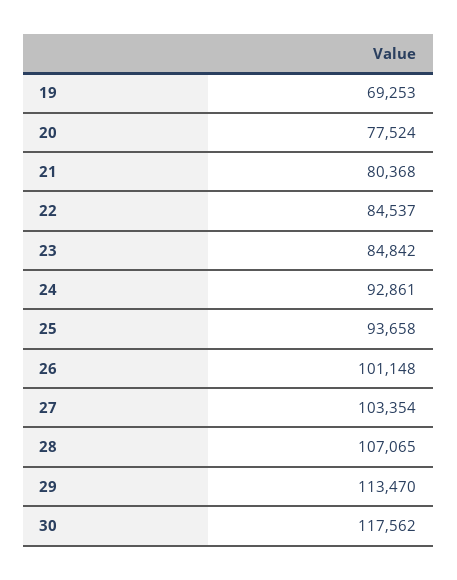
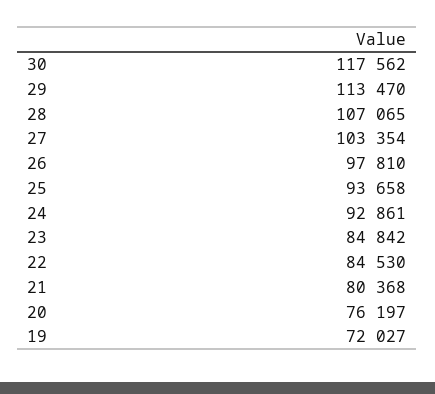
19: 69253 -> 72027
20: 77524 -> 76197
22: 84537 -> 84530
26: 101148 -> 97810

